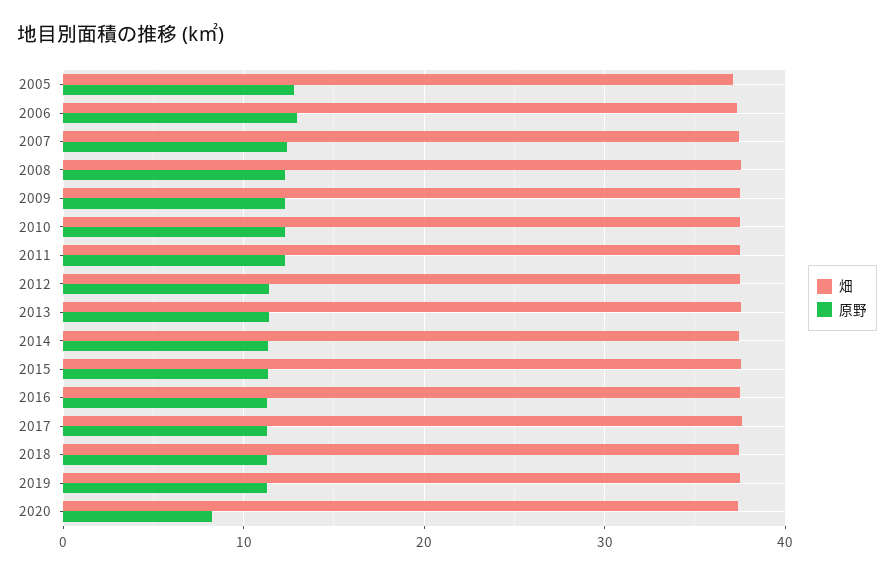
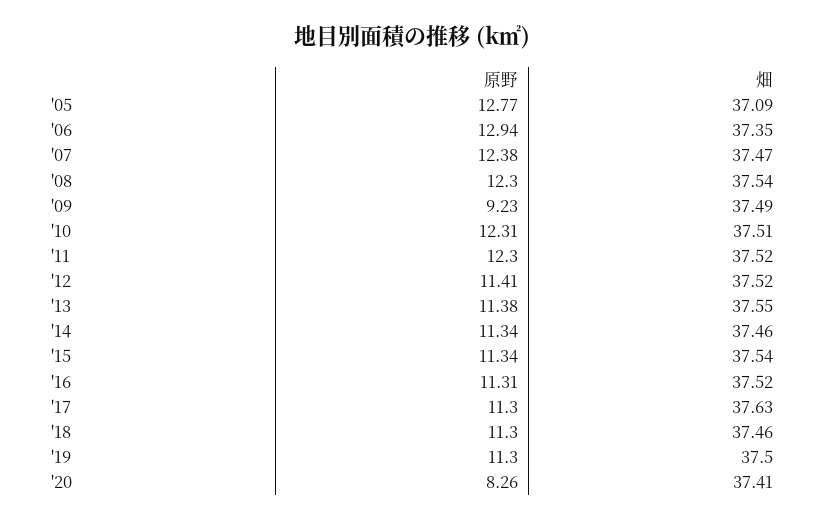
原野, 2009: 12 -> 9.23

